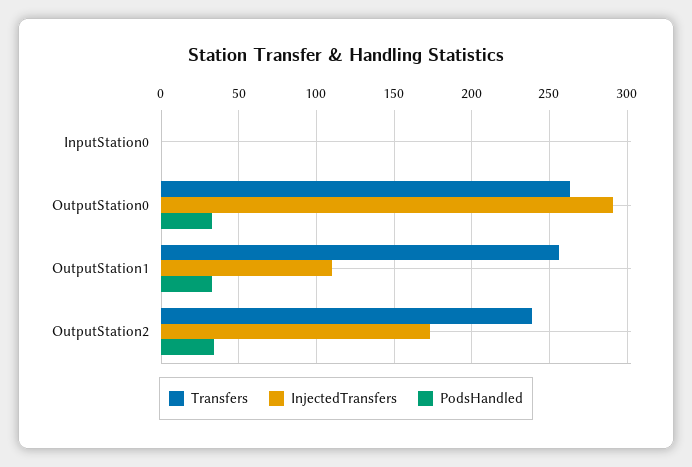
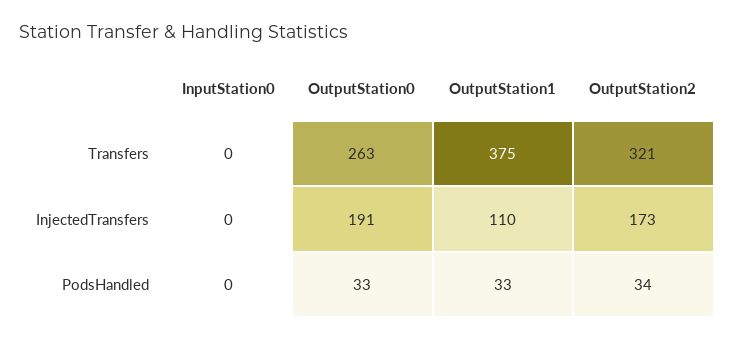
InjectedTransfers, OutputStation0: 290 -> 191
Transfers, OutputStation1: 255 -> 375
Transfers, OutputStation2: 240 -> 321

